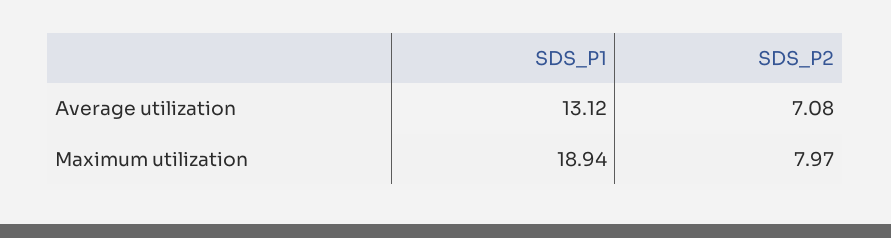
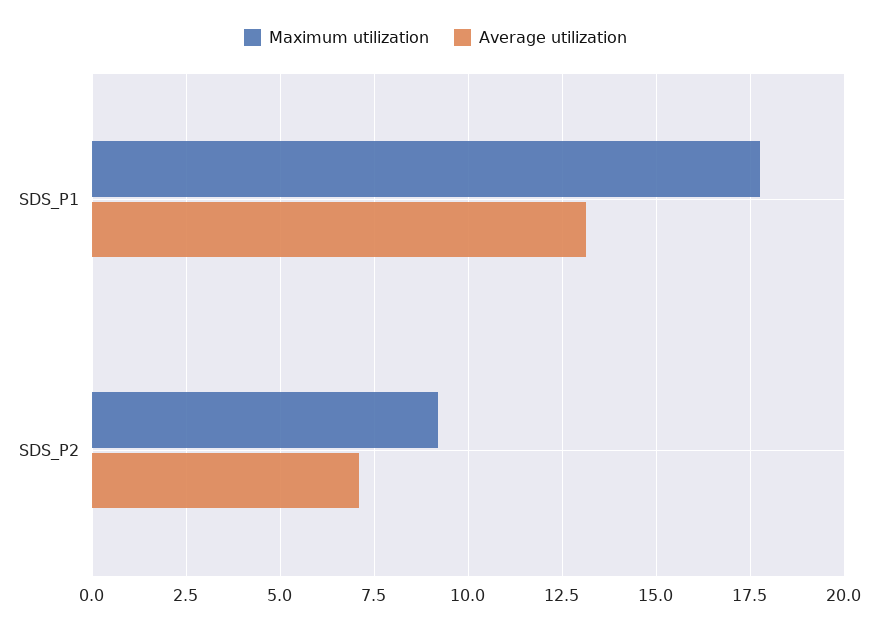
Maximum utilization, SDS_P1: 18.94 -> 17.75
Maximum utilization, SDS_P2: 7.97 -> 9.25

